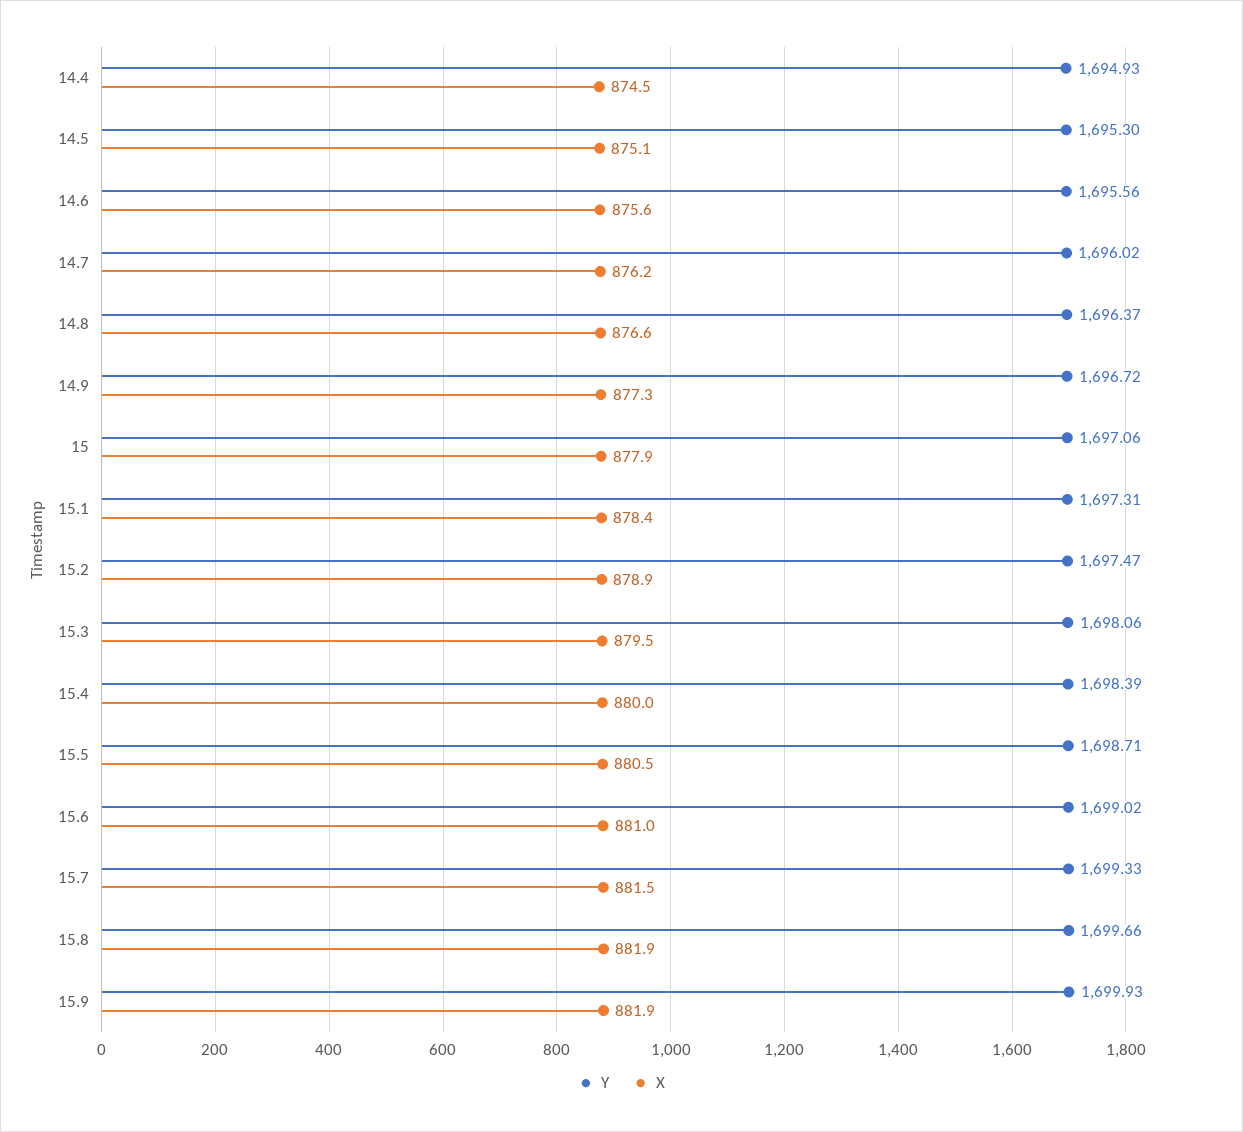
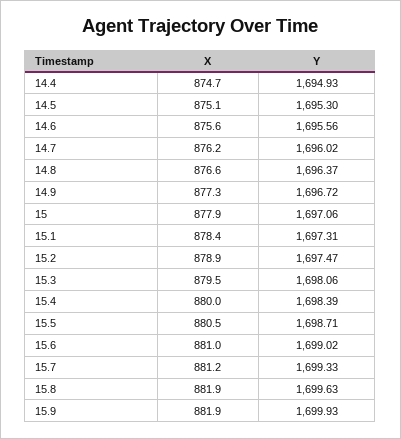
X, 14.4: 874.5 -> 874.7
X, 15.7: 881.5 -> 881.2
Y, 15.8: 1699.66 -> 1699.63

